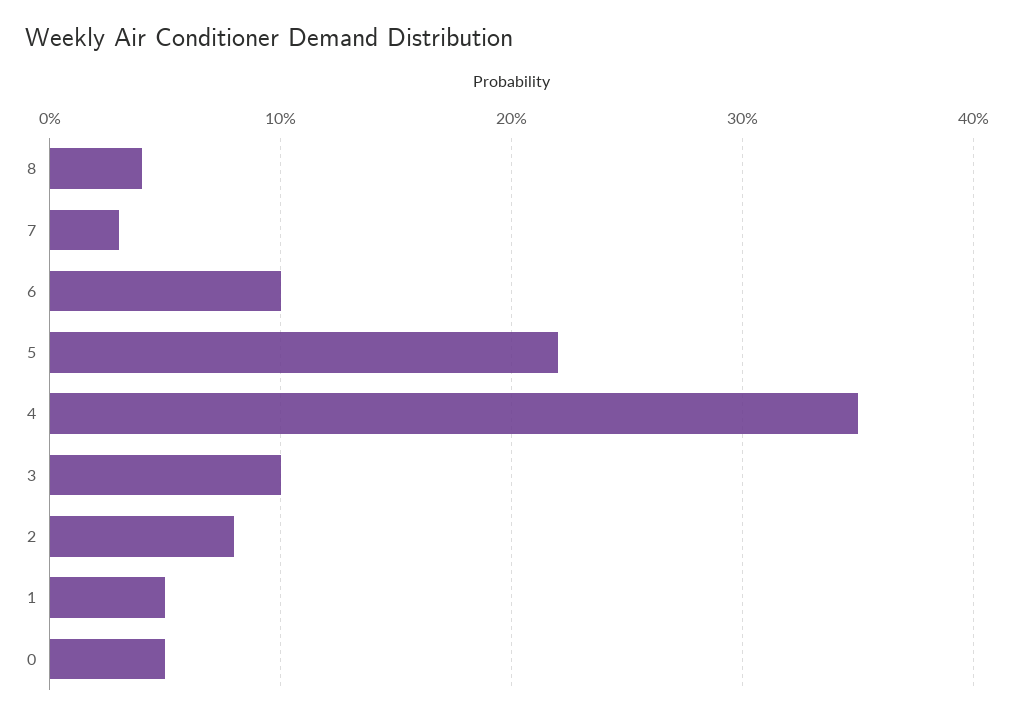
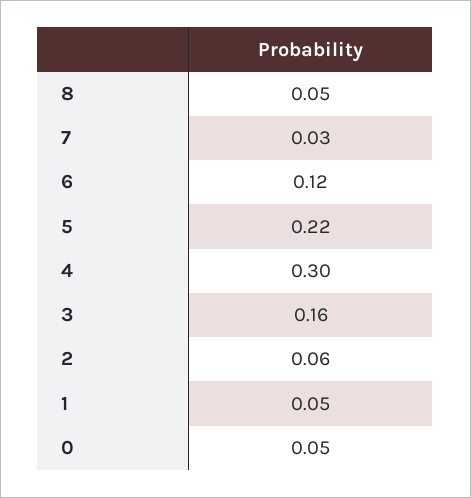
8: 0.04 -> 0.05
6: 0.1 -> 0.12
4: 0.35 -> 0.3
3: 0.1 -> 0.16
2: 0.08 -> 0.06

